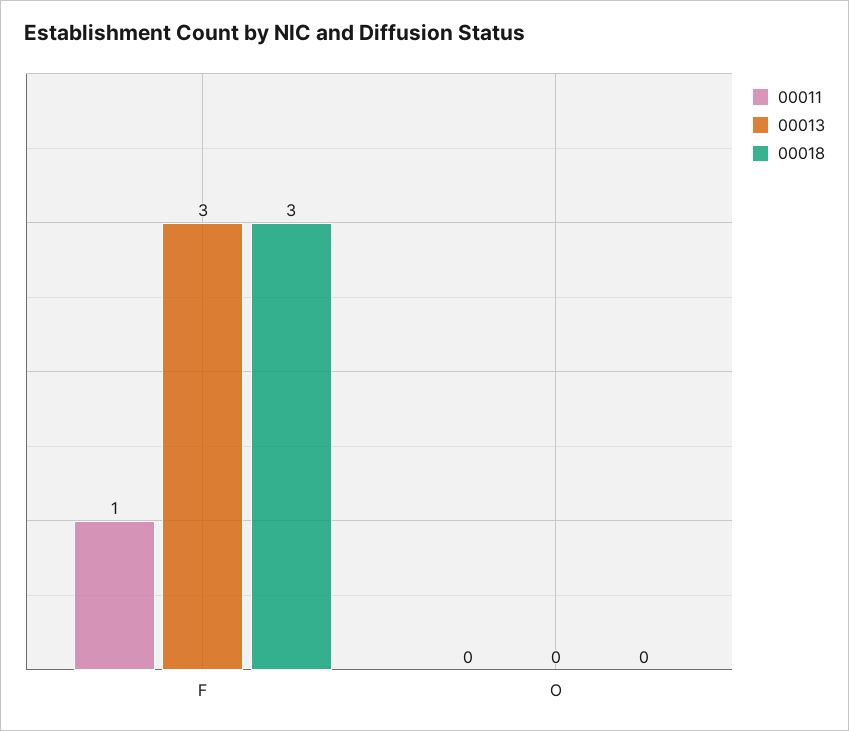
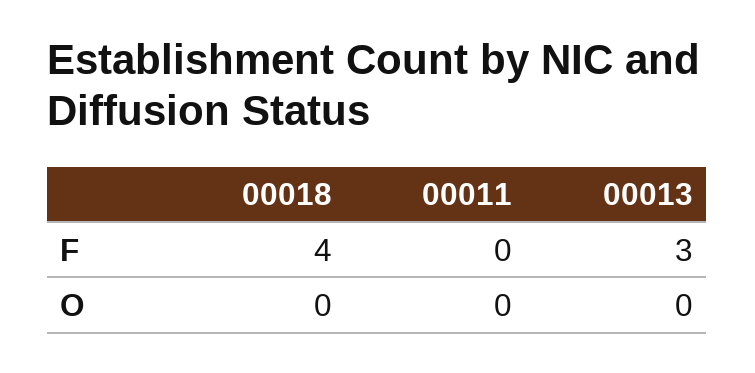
00011, F: 1 -> 0
00018, F: 3 -> 4

